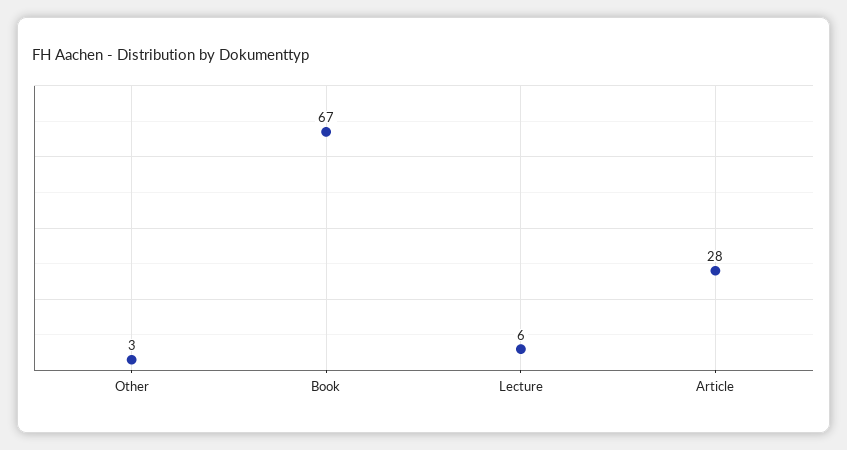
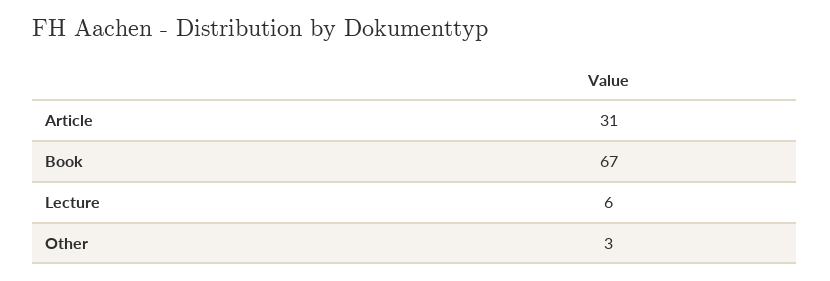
Article: 28 -> 31

